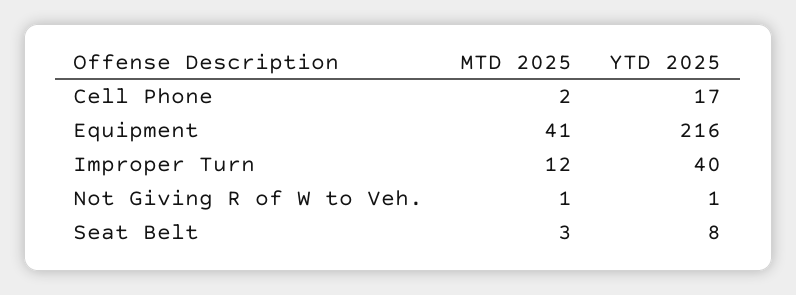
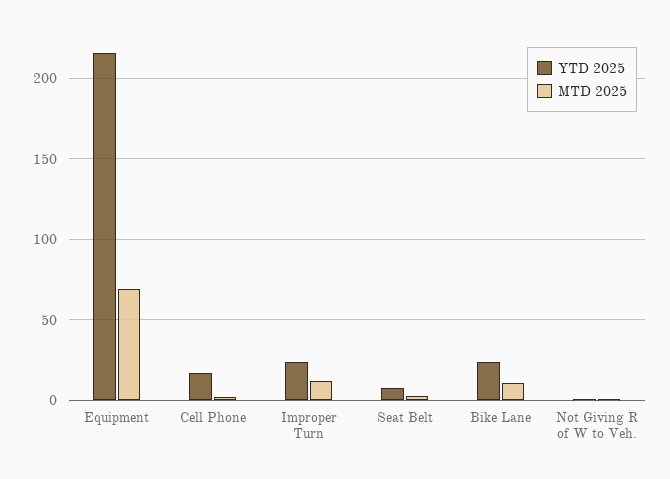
MTD 2025, Equipment: 41 -> 70
YTD 2025, Improper Turn: 40 -> 25
YTD 2025, Bike Lane: none -> 25
MTD 2025, Bike Lane: none -> 10

